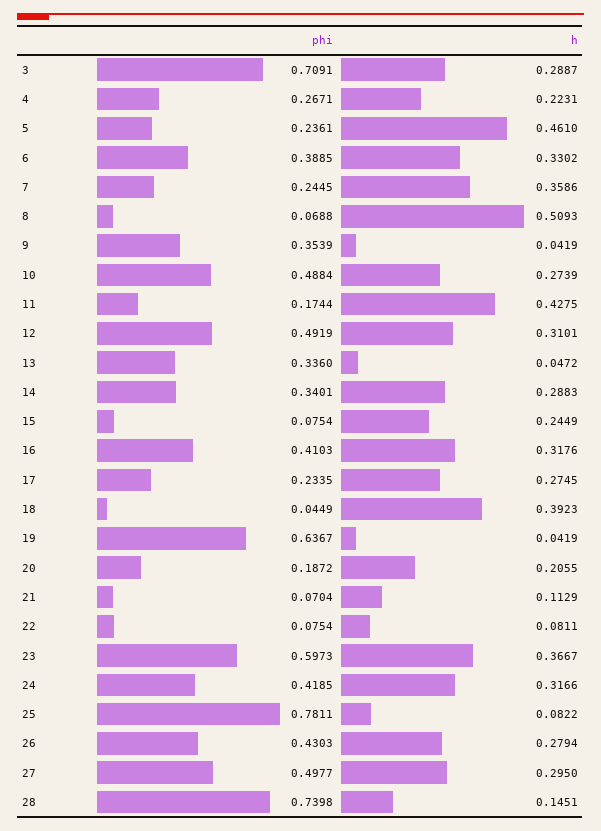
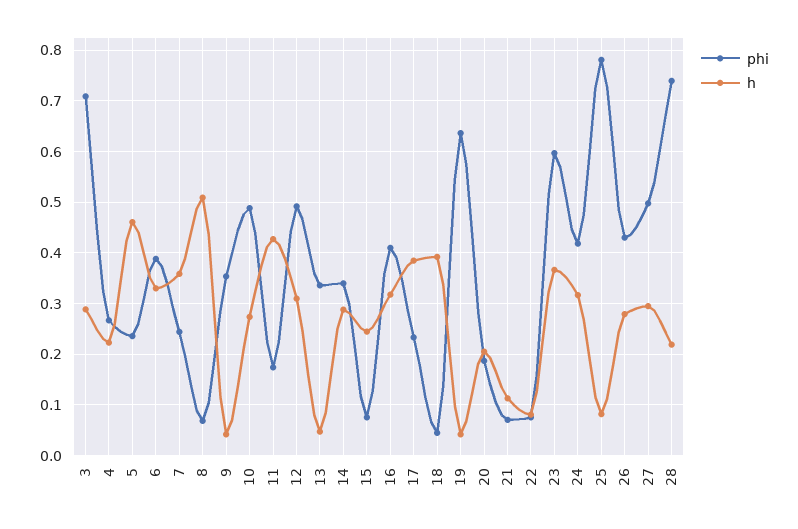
h, 17: 0.2745 -> 0.38
h, 28: 0.1451 -> 0.22

